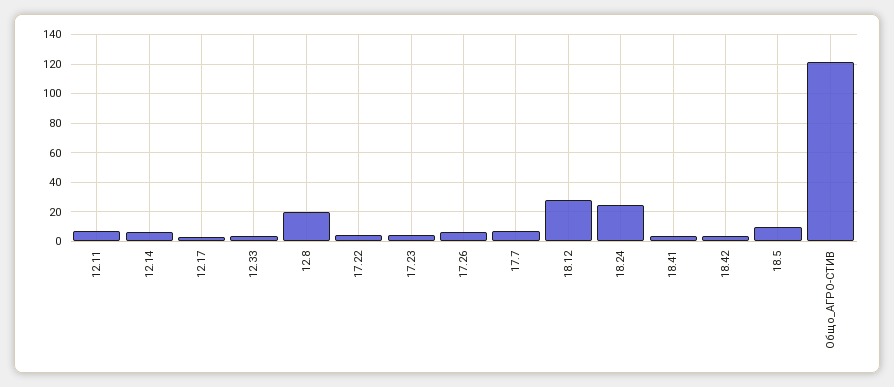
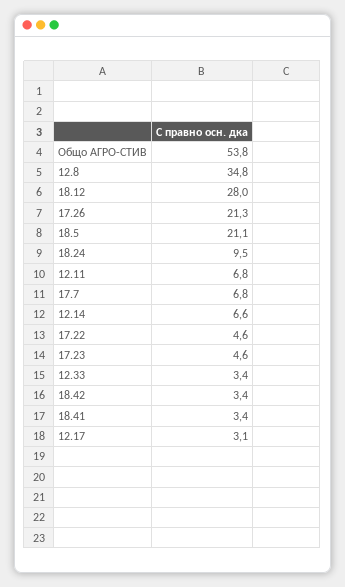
12.8: 20 -> 34.8
17.26: 5 -> 21.3
18.24: 25 -> 9.5
18.5: 10 -> 21.1
Общо_АГРО-СТИВ: 120 -> 53.8

